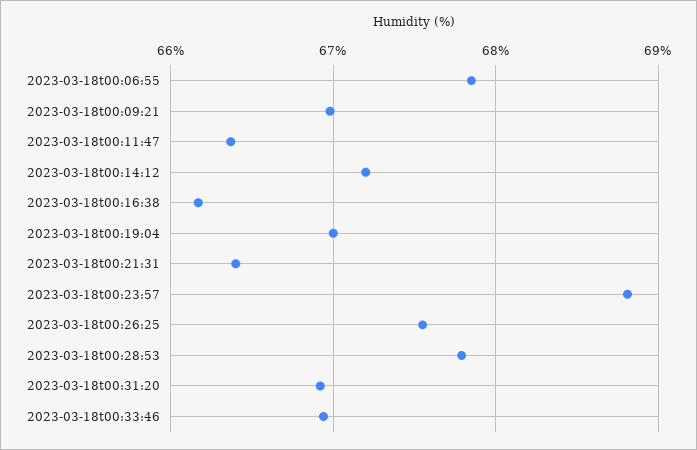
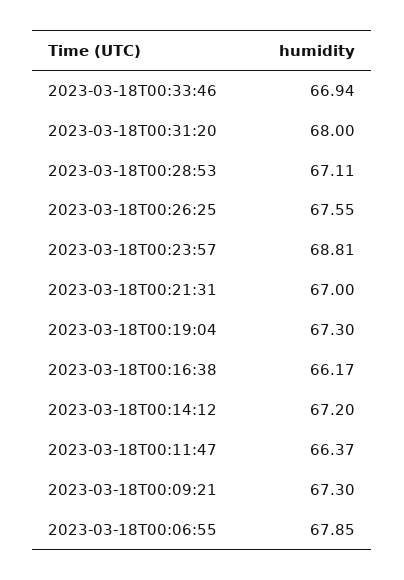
2023-03-18t00:09:21: 67 -> 67.3
2023-03-18t00:19:04: 67 -> 67.3
2023-03-18t00:21:31: 66.4 -> 67
2023-03-18t00:28:53: 67.8 -> 67.11
2023-03-18t00:31:20: 66.9 -> 68

